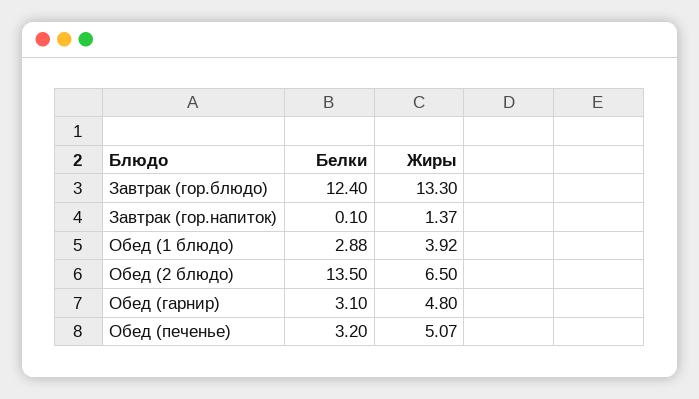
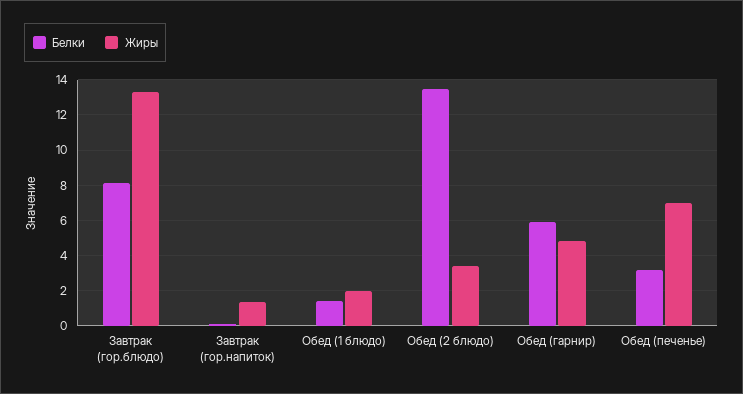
Белки, Завтрак (гор.блюдо): 12.4 -> 8
Белки, Обед (1 блюдо): 2.88 -> 1.5
Жиры, Обед (1 блюдо): 3.92 -> 2
Жиры, Обед (2 блюдо): 6.5 -> 3.5
Белки, Обед (гарнир): 3.1 -> 6
Жиры, Обед (печенье): 5.07 -> 7

